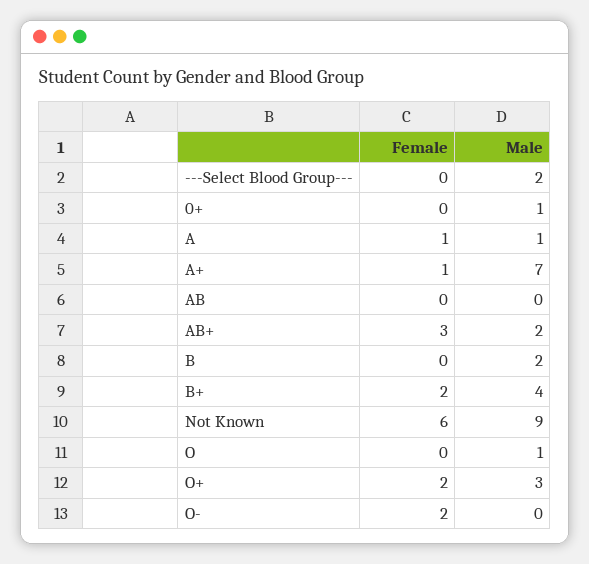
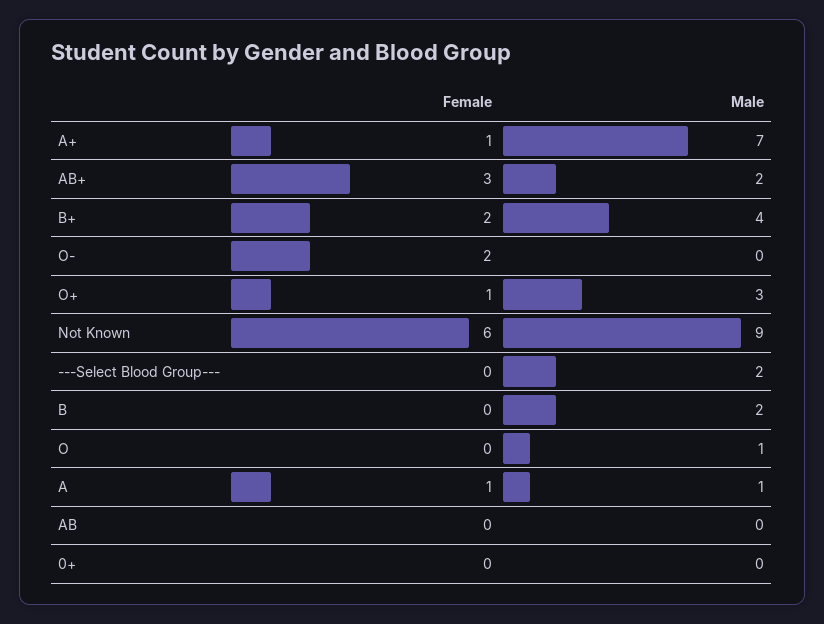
Male, 0+: 1 -> 0
Female, O+: 2 -> 1

